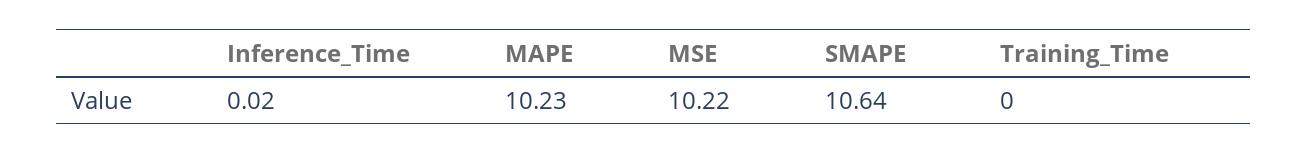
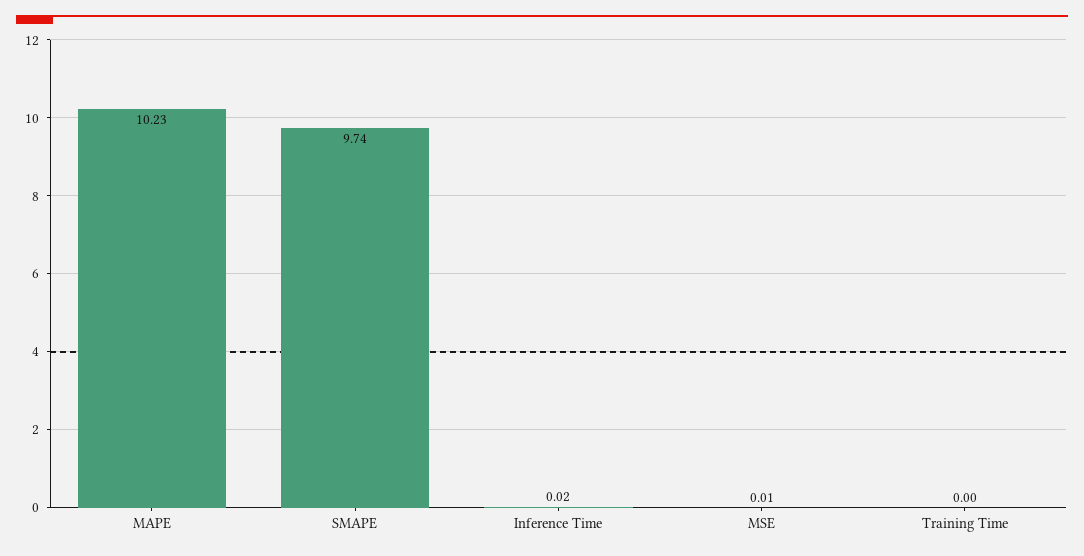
MSE: 10.22 -> 0.01
SMAPE: 10.64 -> 9.74

